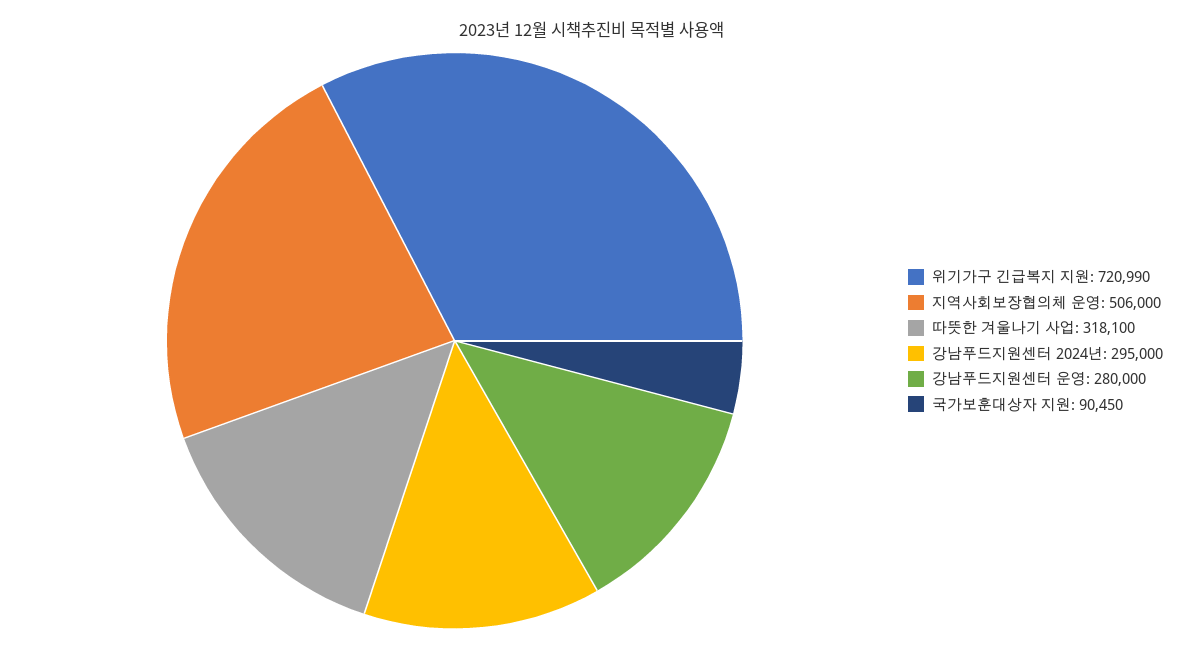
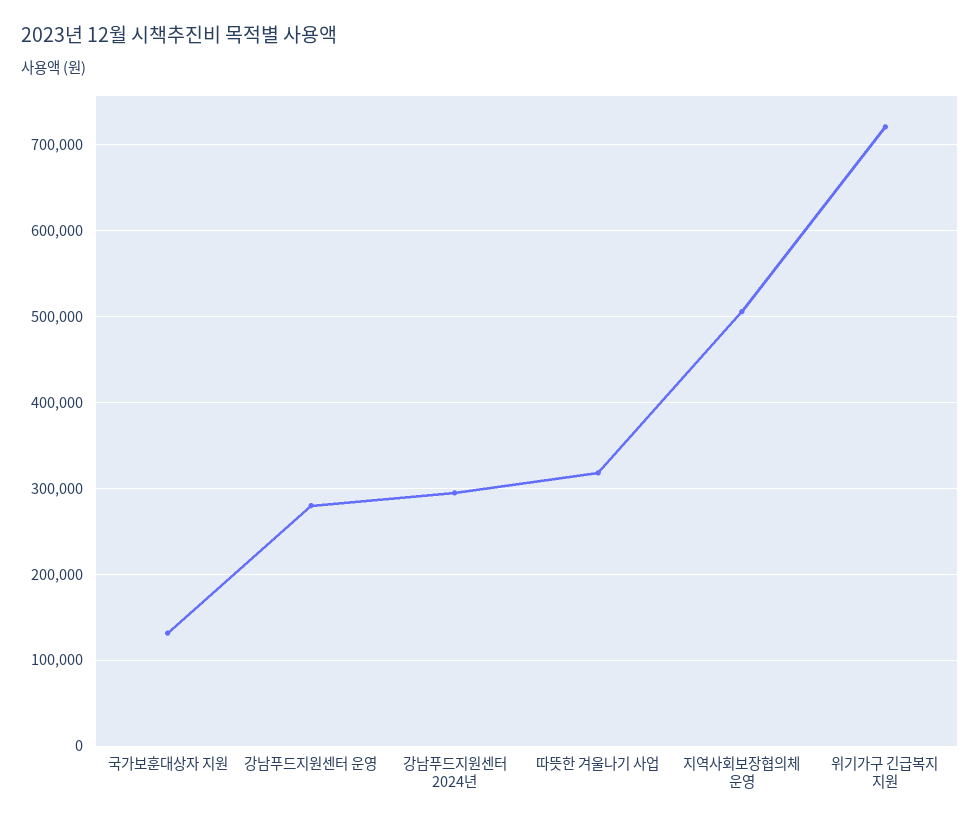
국가보훈대상자 지원: 90450 -> 130000

